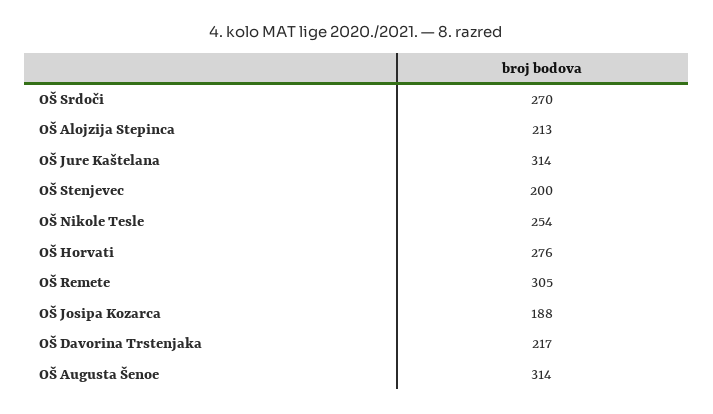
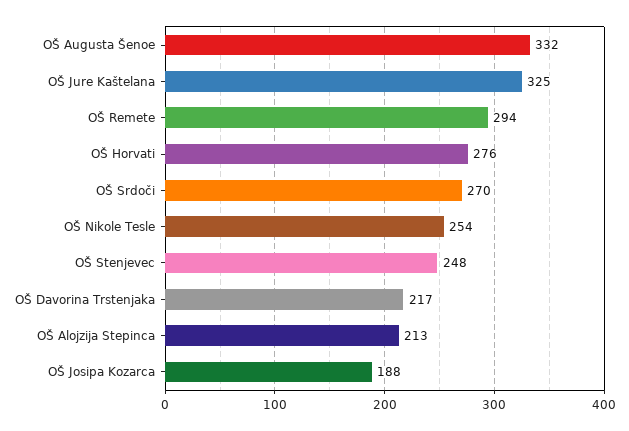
OŠ Jure Kaštelana: 314 -> 325
OŠ Stenjevec: 200 -> 248
OŠ Remete: 305 -> 294
OŠ Augusta Šenoe: 314 -> 332

